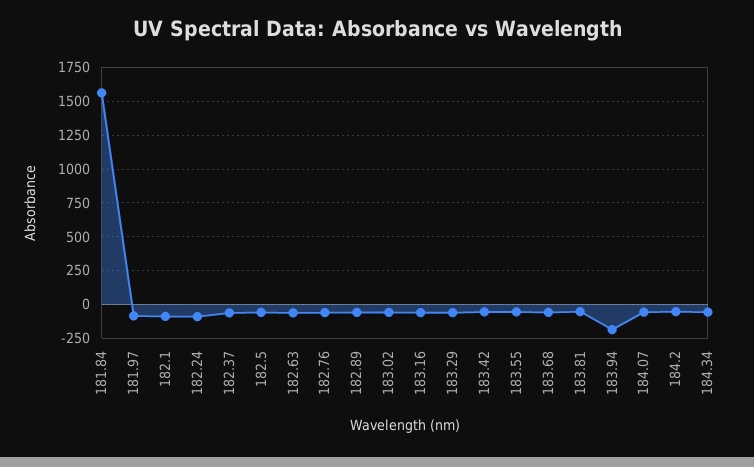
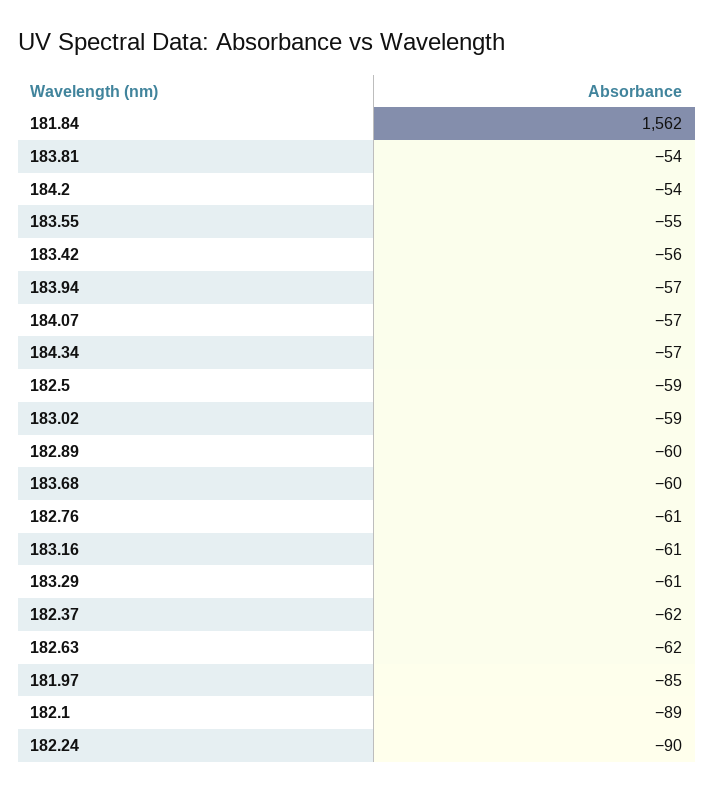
183.94: -200 -> -57

